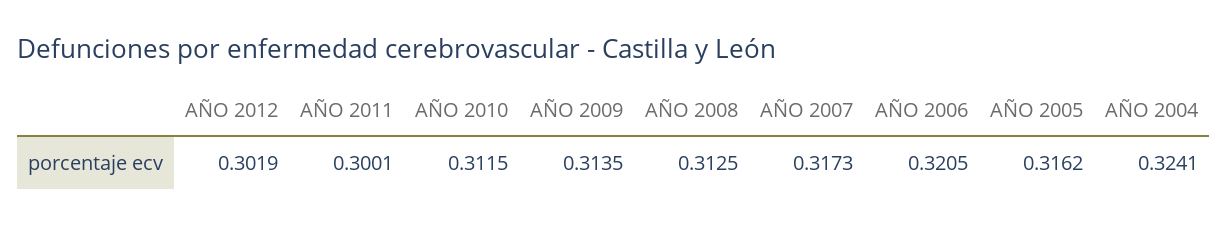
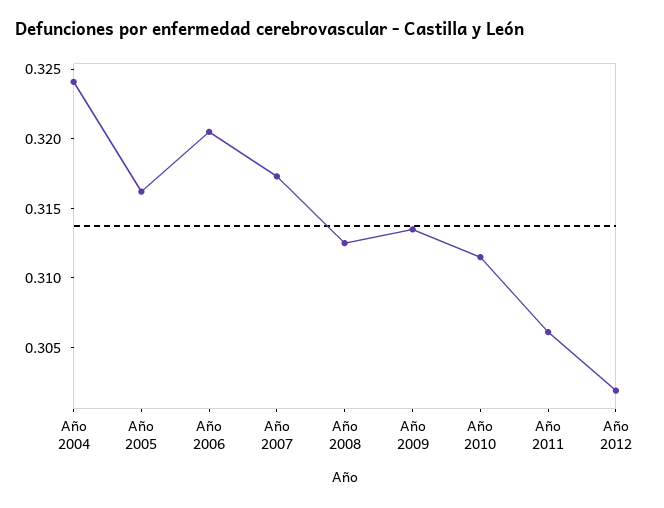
AÑO 2011: 0.3001 -> 0.306

